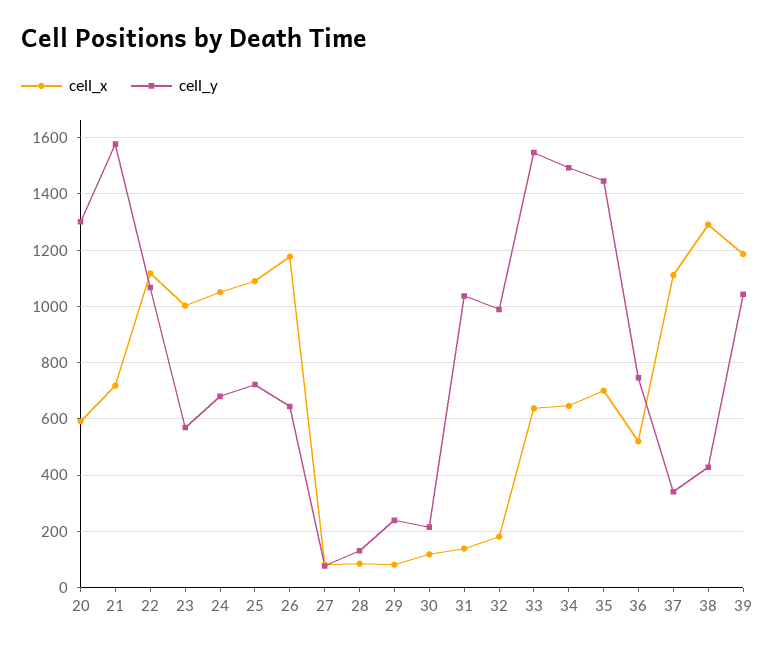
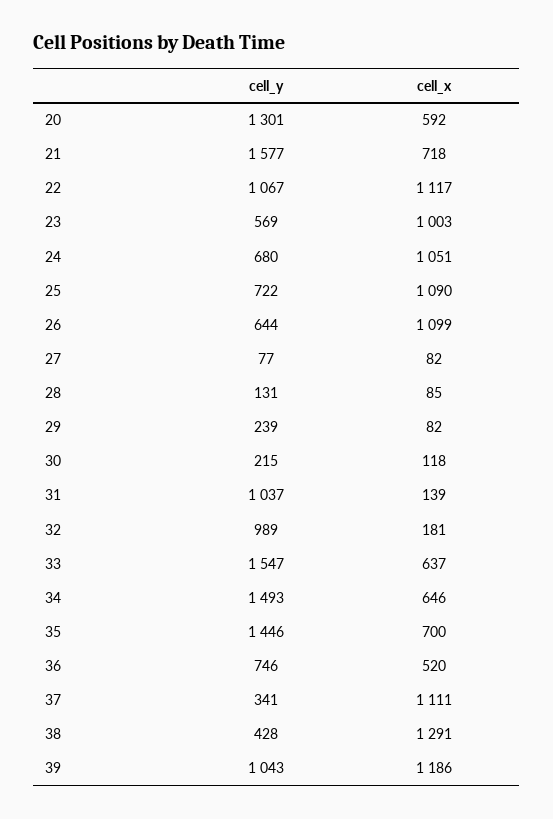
cell_x, 26: 1175 -> 1099

